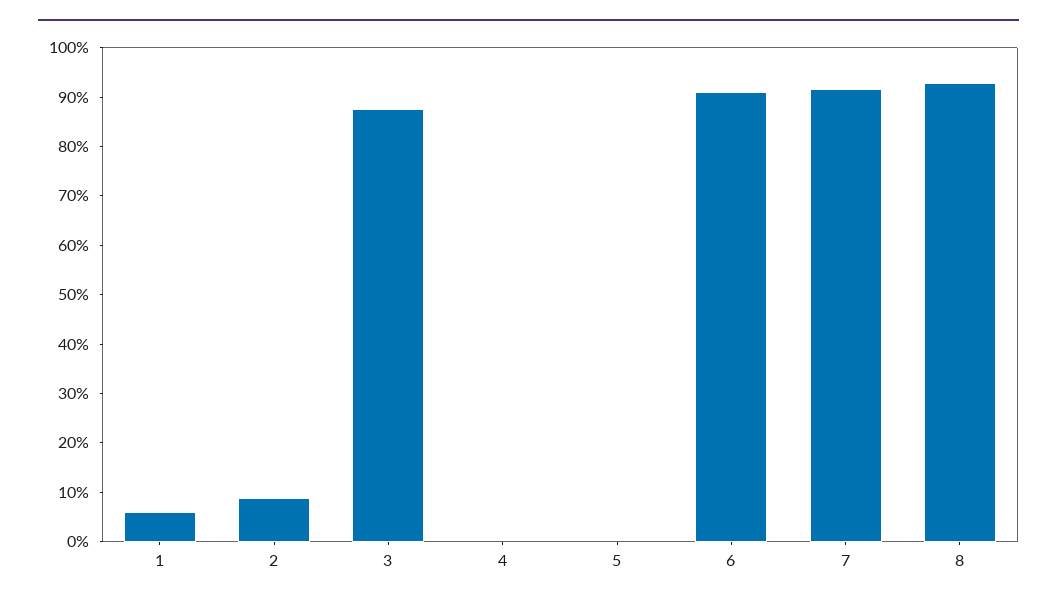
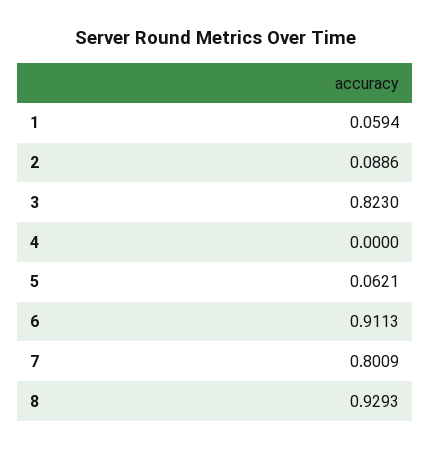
3: 0.88 -> 0.823
5: 0 -> 0.0621
7: 0.92 -> 0.8009

